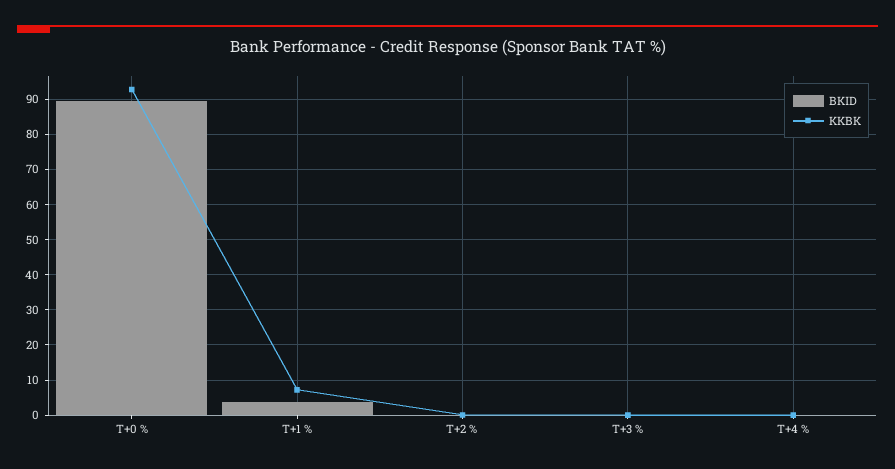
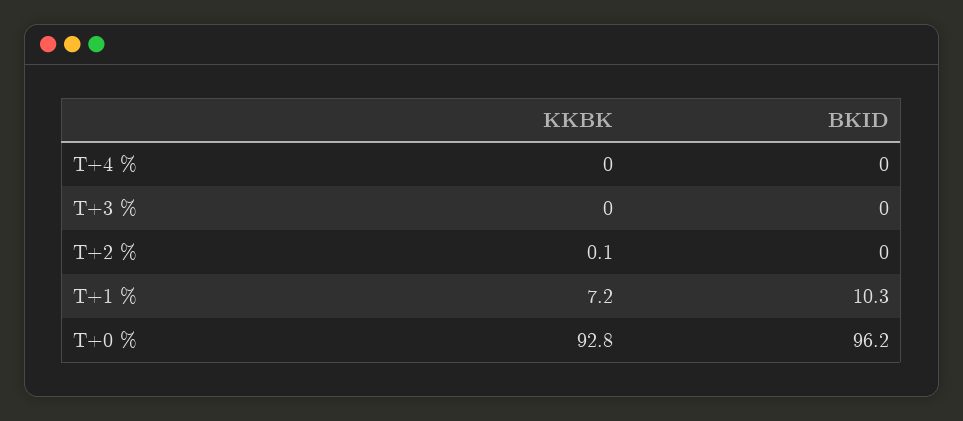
BKID, T+0 %: 90 -> 96.2
BKID, T+1 %: 4 -> 10.3

